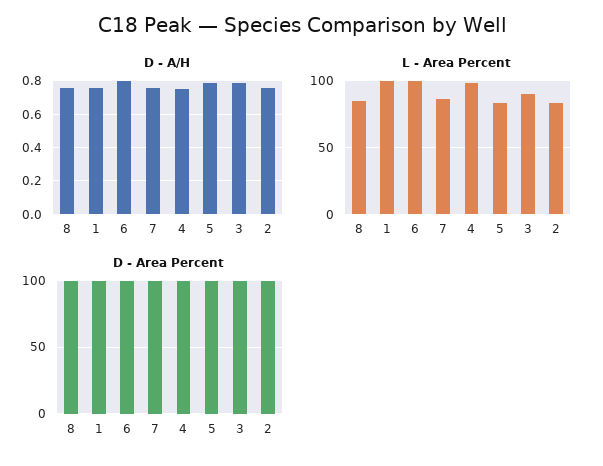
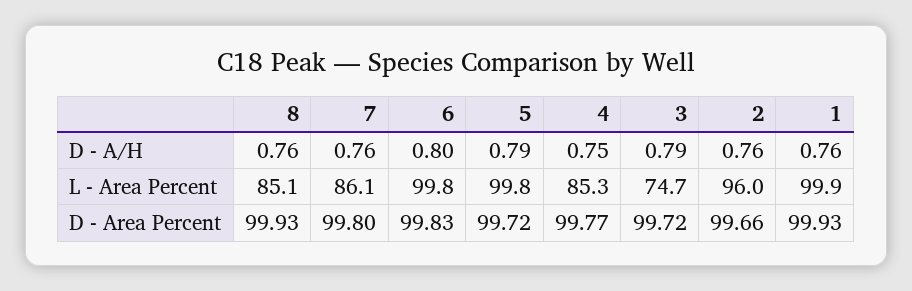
L - Area Percent, 4: 100 -> 85.3
L - Area Percent, 5: 85 -> 99.8
L - Area Percent, 3: 90 -> 74.7
L - Area Percent, 2: 85 -> 96

